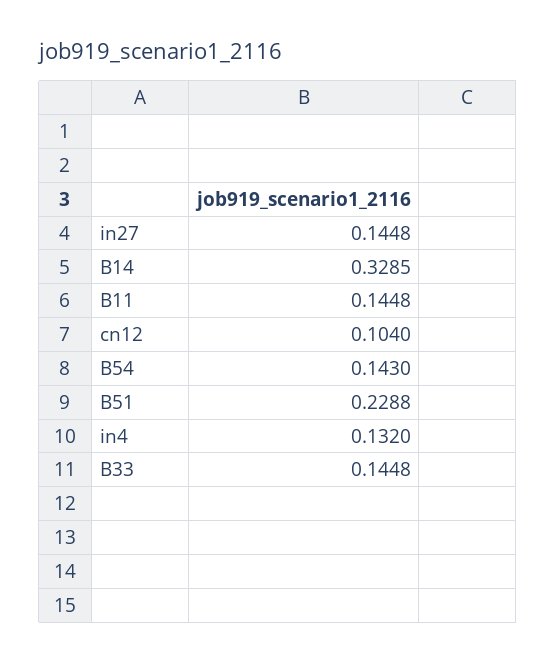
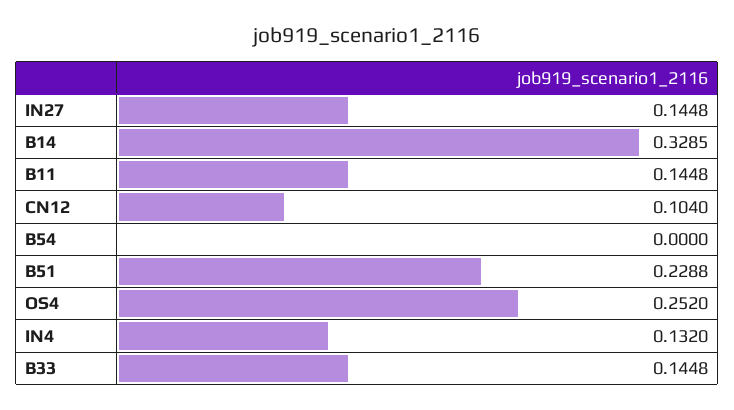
B54: 0.143 -> 0
OS4: none -> 0.252

